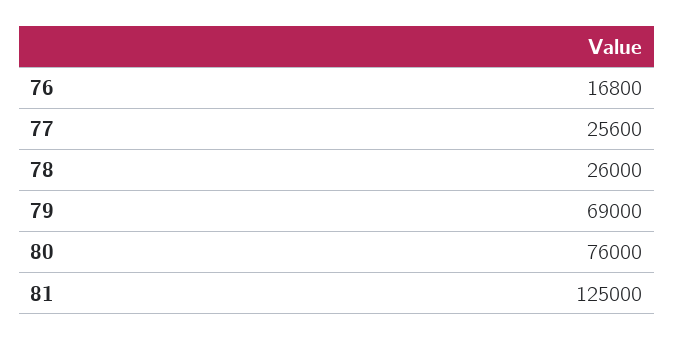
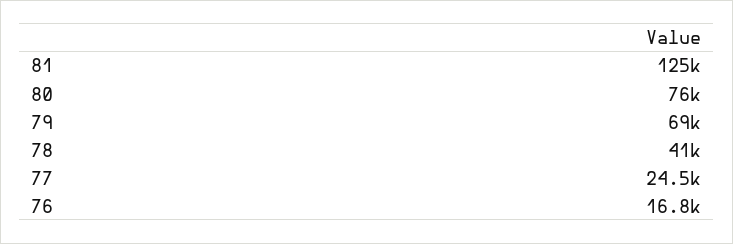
77: 25600 -> 24500
78: 26000 -> 41000

